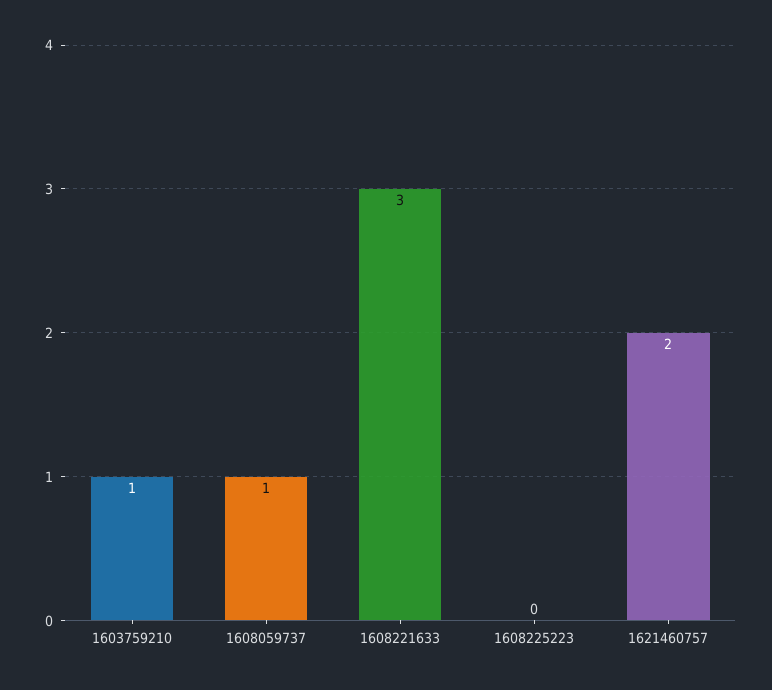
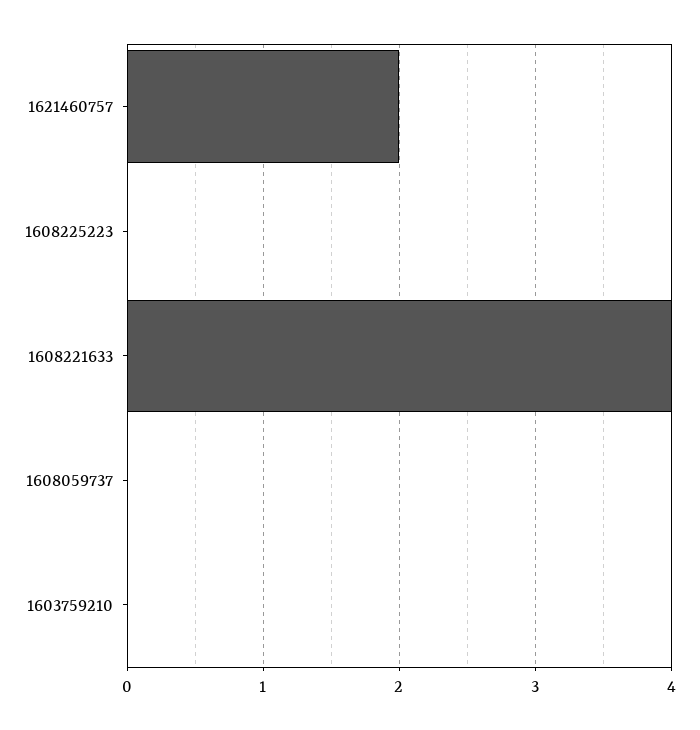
1603759210: 1 -> 0
1608059737: 1 -> 0
1608221633: 3 -> 4

